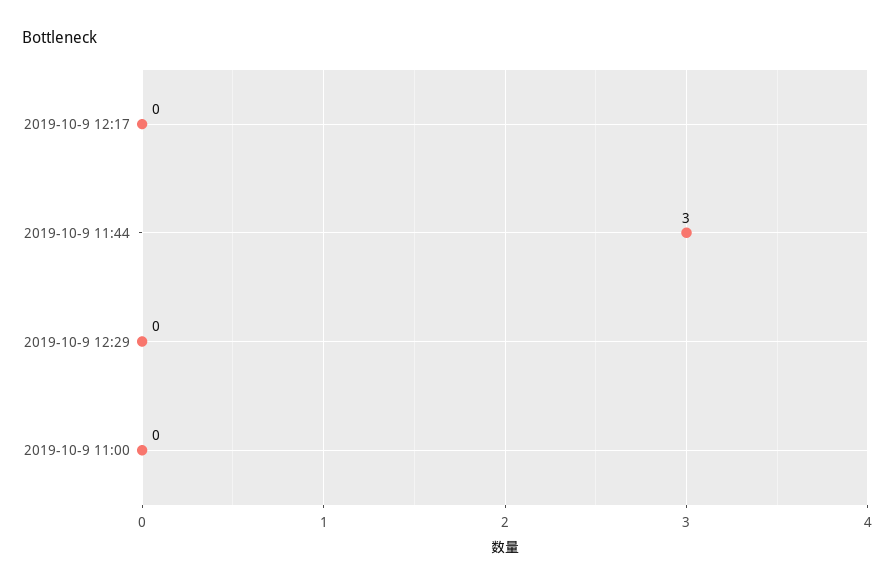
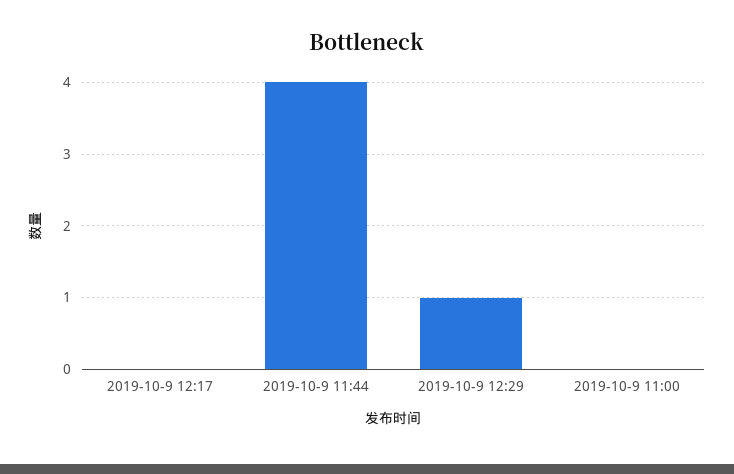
2019-10-9 11:44: 3 -> 4
2019-10-9 12:29: 0 -> 1

